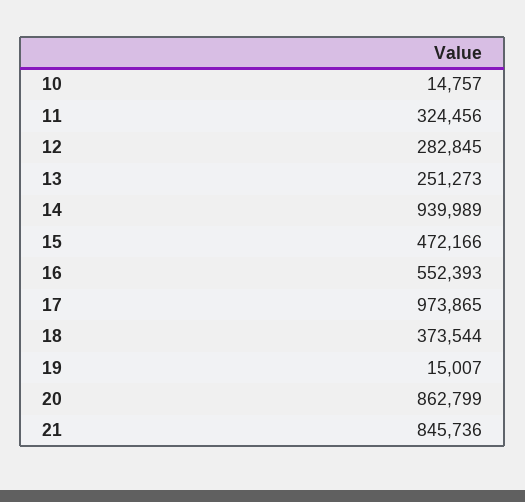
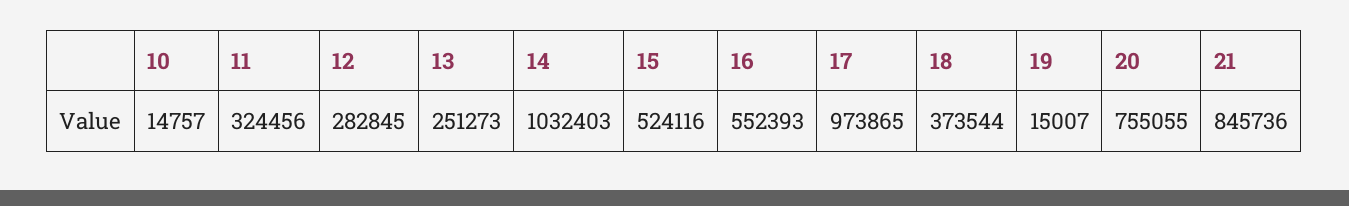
14: 939989 -> 1032403
15: 472166 -> 524116
20: 862799 -> 755055

